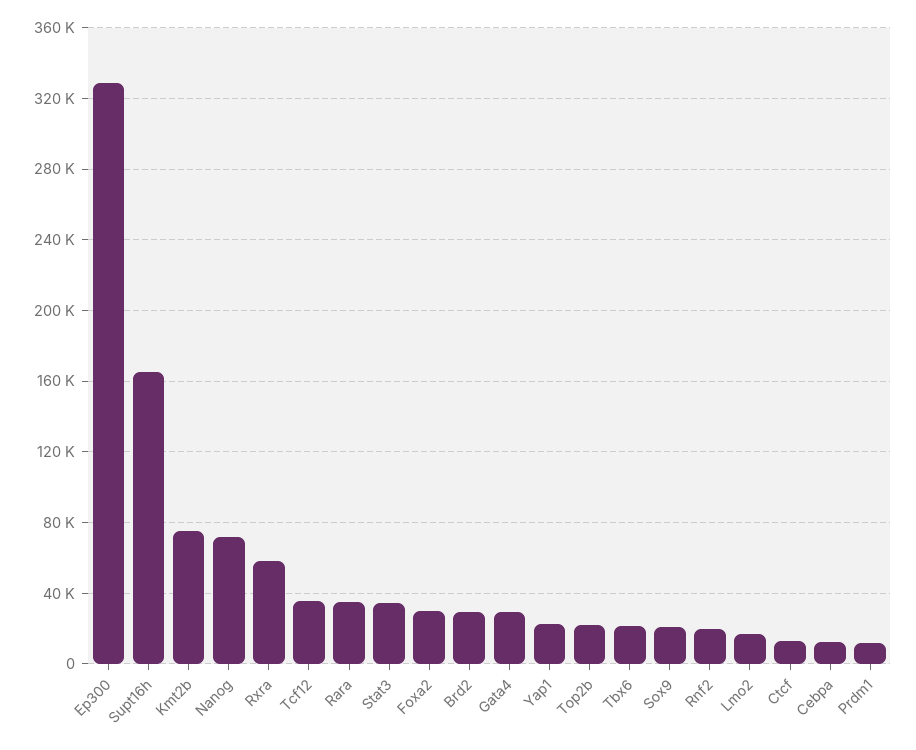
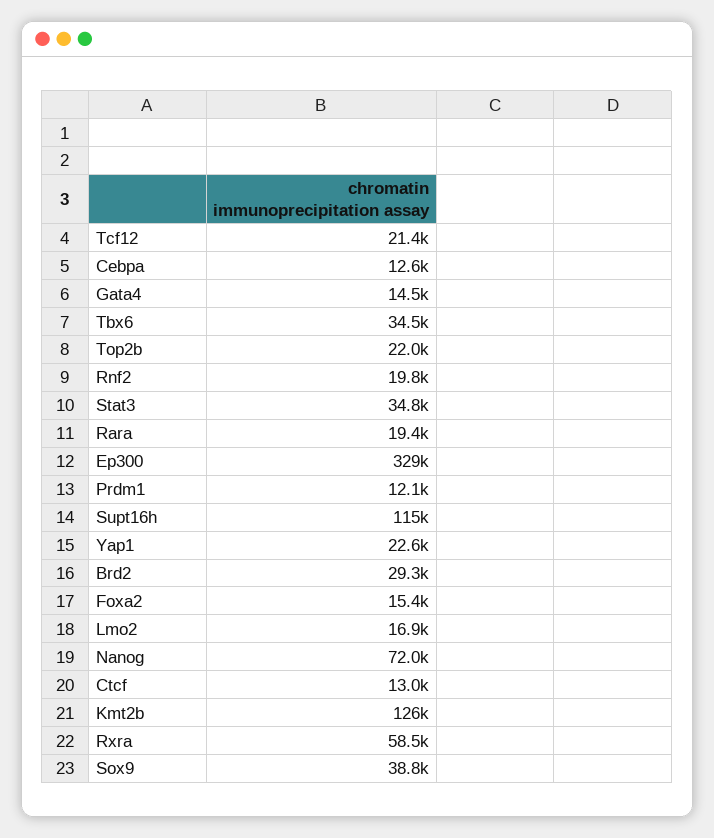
Supt16h: 165000 -> 115000
Kmt2b: 75000 -> 126000
Tcf12: 35000 -> 21400
Rara: 35000 -> 19400
Foxa2: 30000 -> 15400
Gata4: 30000 -> 14500
Tbx6: 20000 -> 34500
Sox9: 20000 -> 38800

